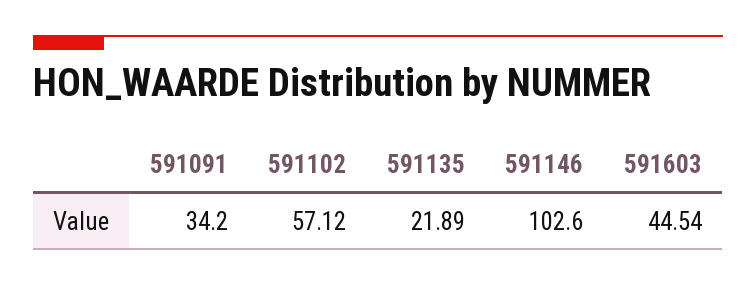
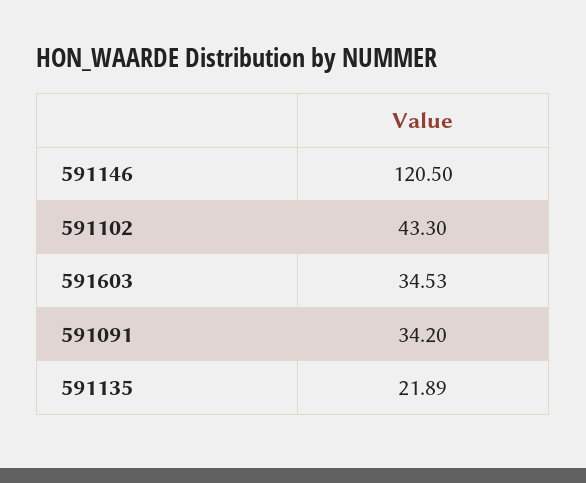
591102: 57.12 -> 43.3
591146: 102.6 -> 120.5
591603: 44.54 -> 34.53

